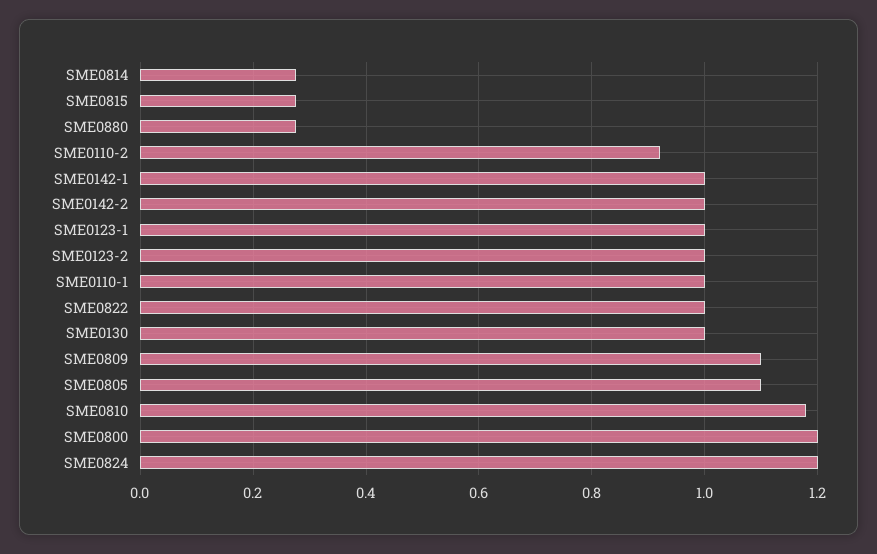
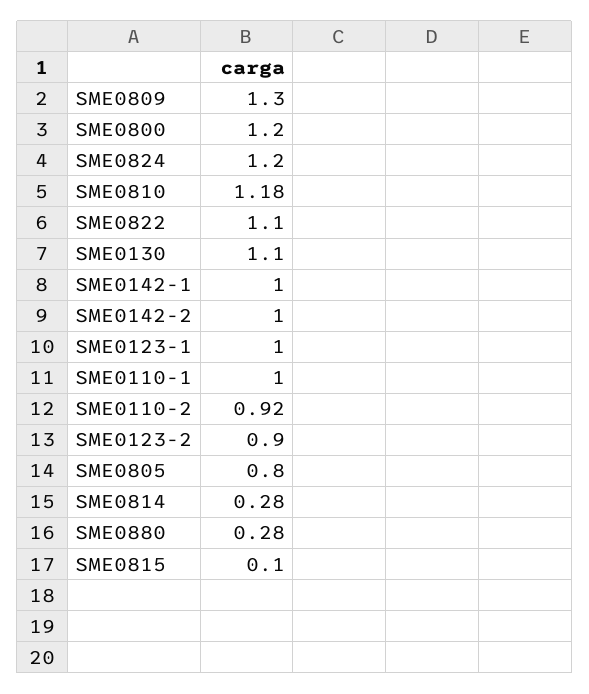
SME0815: 0.28 -> 0.1
SME0123-2: 1 -> 0.9
SME0822: 1 -> 1.1
SME0130: 1 -> 1.1
SME0809: 1.1 -> 1.3
SME0805: 1.1 -> 0.8

